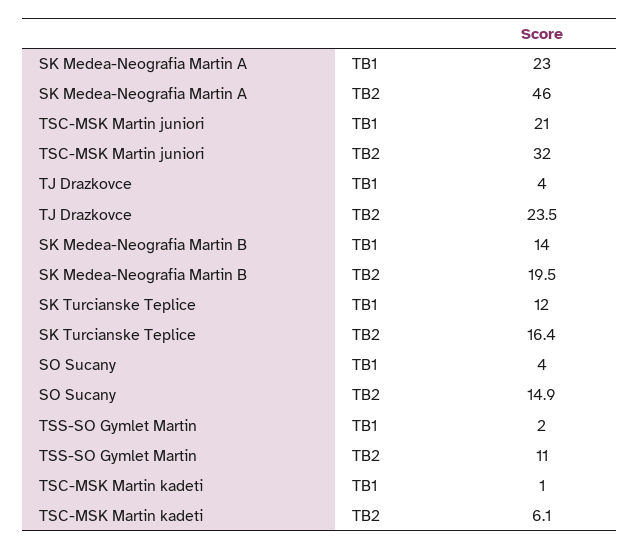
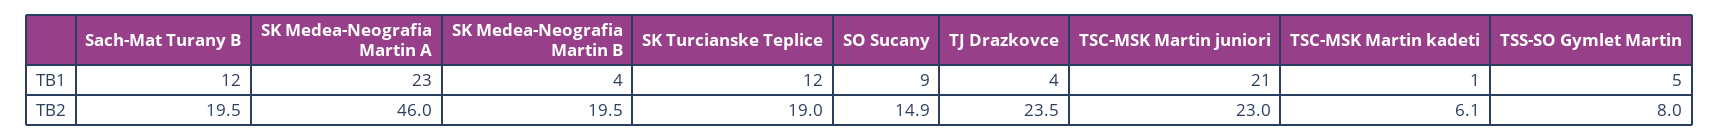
TSC-MSK Martin juniori, TB2: 32 -> 23
SK Medea-Neografia Martin B, TB1: 14 -> 4
SK Turcianske Teplice, TB2: 16.4 -> 19
SO Sucany, TB1: 4 -> 9
TSS-SO Gymlet Martin, TB1: 2 -> 5
TSS-SO Gymlet Martin, TB2: 11 -> 8
Sach-Mat Turany B, TB1: none -> 12
Sach-Mat Turany B, TB2: none -> 19.5

